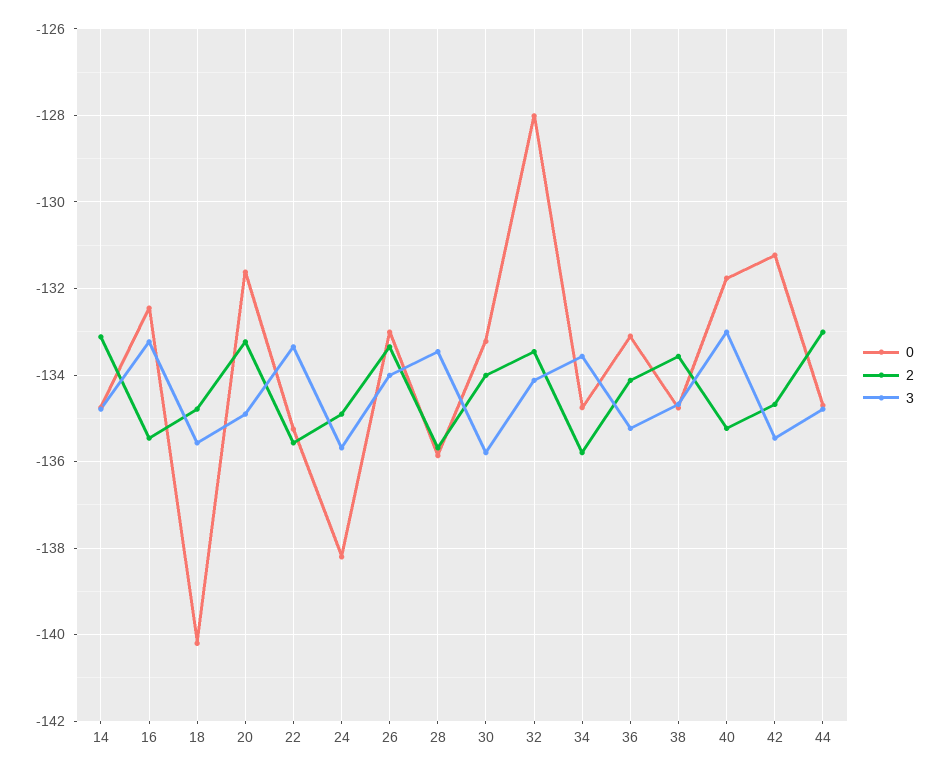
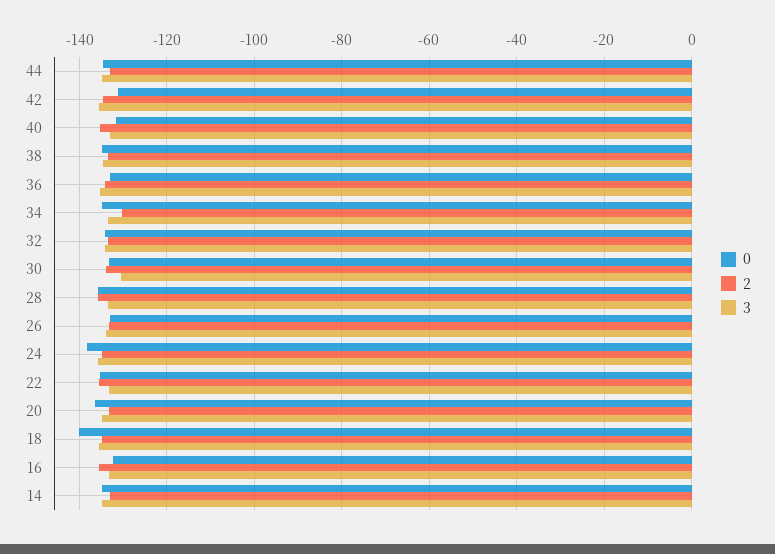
0, 20: -131.6 -> -136
3, 30: -135.8 -> -130
0, 32: -128 -> -134
2, 34: -135.8 -> -130

